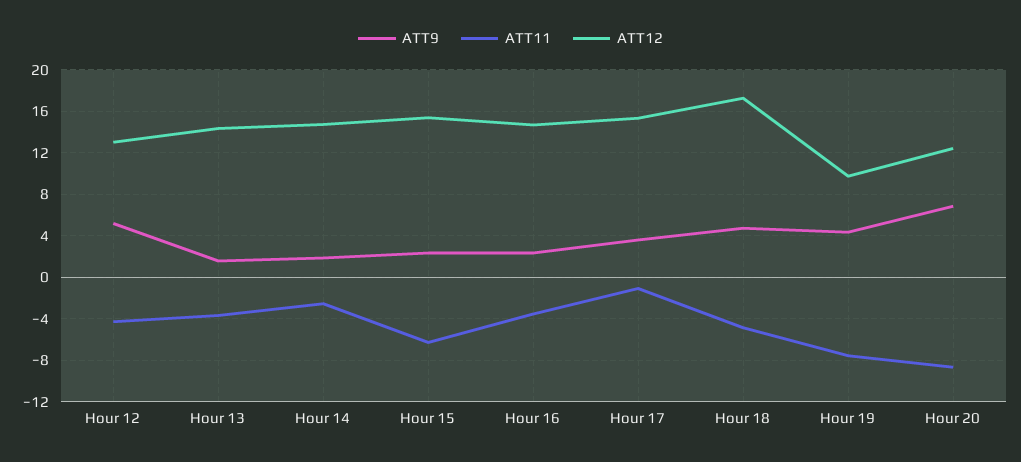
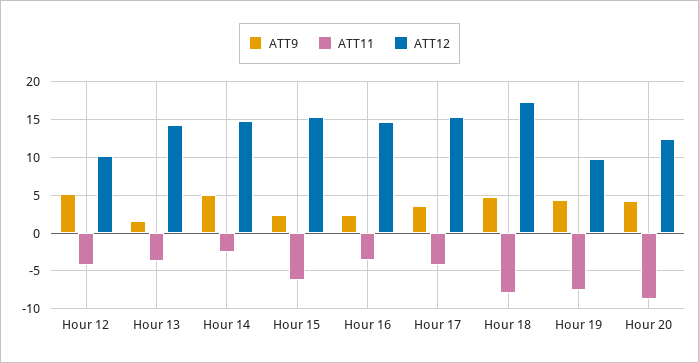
ATT12, Hour 12: 13 -> 10
ATT9, Hour 14: 2 -> 5
ATT11, Hour 17: -1 -> -4
ATT11, Hour 18: -5 -> -8
ATT9, Hour 20: 7 -> 4

